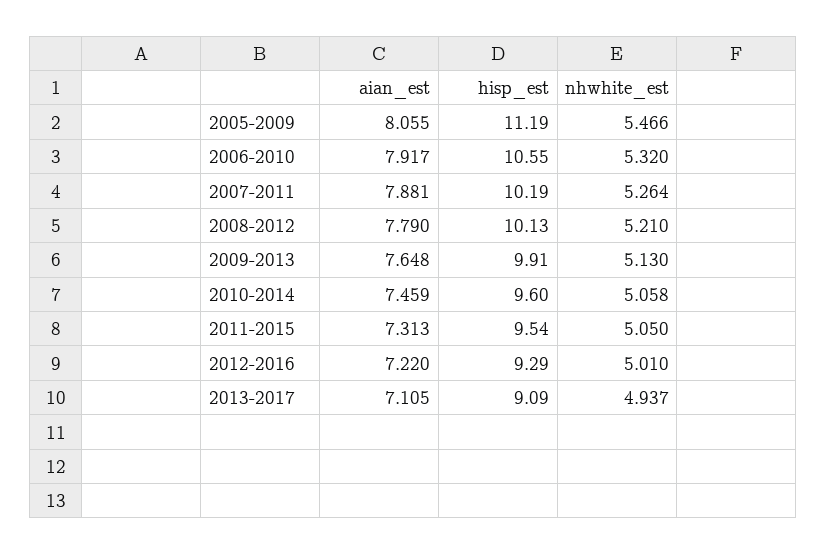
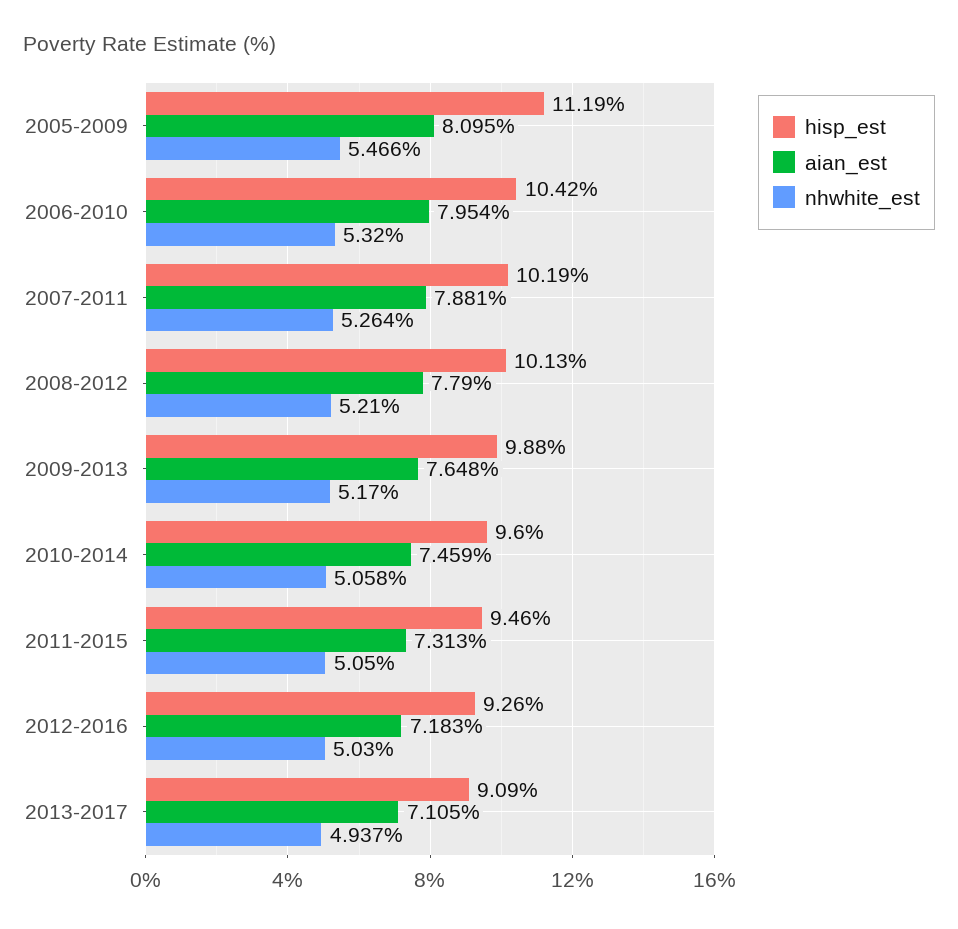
aian_est, 2005-2009: 8.055 -> 8.095
aian_est, 2006-2010: 7.917 -> 7.954
hisp_est, 2006-2010: 10.55 -> 10.42
hisp_est, 2009-2013: 9.91 -> 9.88
nhwhite_est, 2009-2013: 5.13 -> 5.17
hisp_est, 2011-2015: 9.54 -> 9.46
aian_est, 2012-2016: 7.22 -> 7.183
hisp_est, 2012-2016: 9.29 -> 9.26
nhwhite_est, 2012-2016: 5.01 -> 5.03

